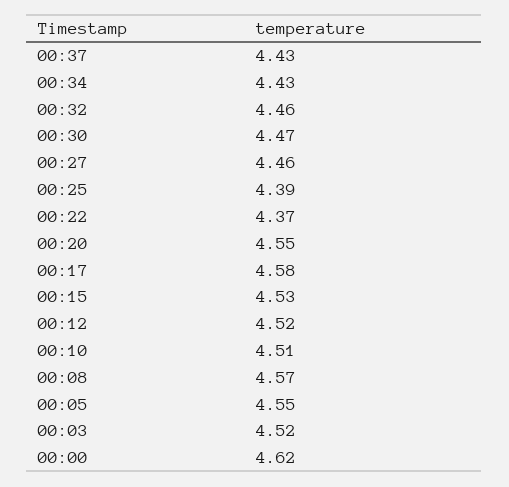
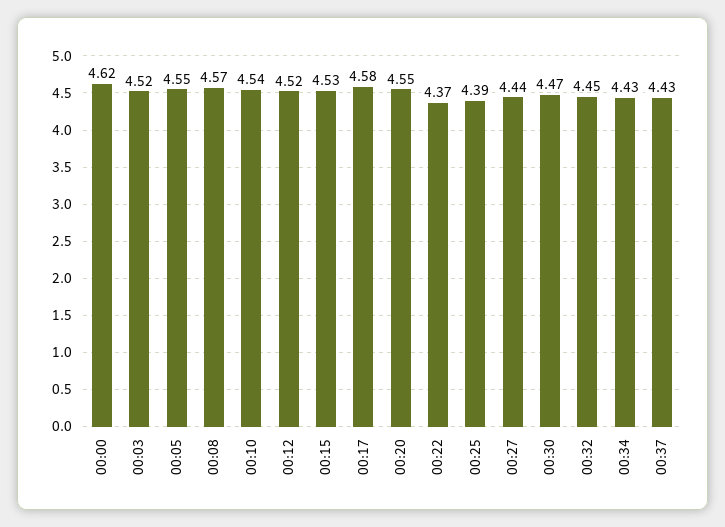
00:32: 4.46 -> 4.45
00:27: 4.46 -> 4.44
00:10: 4.51 -> 4.54

